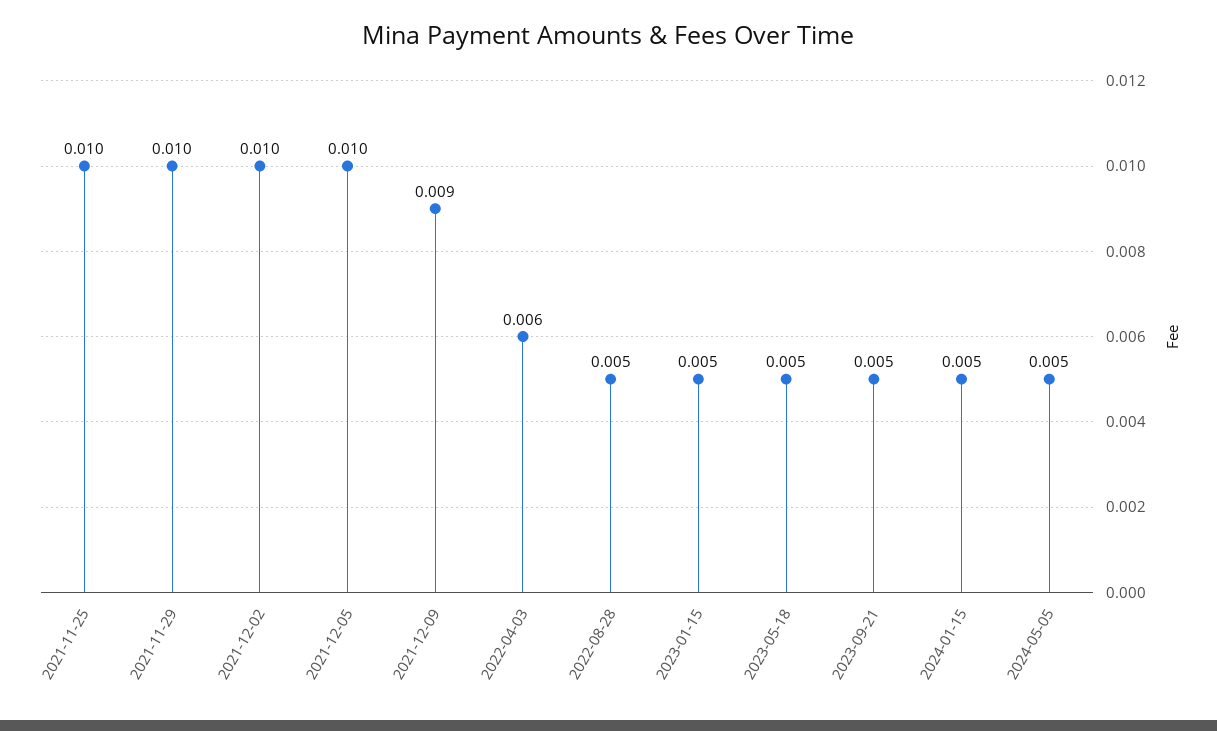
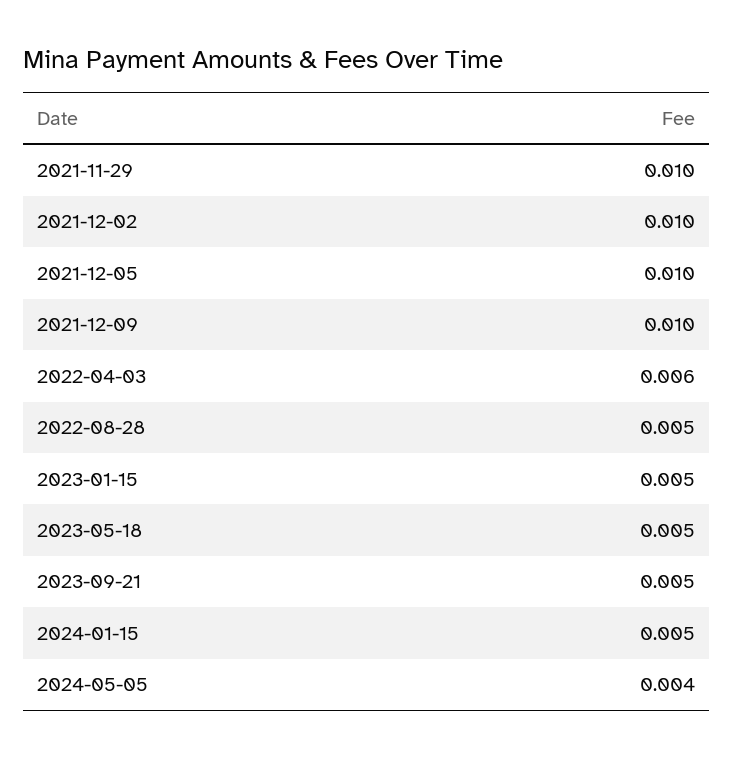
2021-11-25: 0.01 -> none
2021-12-09: 0.009 -> 0.01
2024-05-05: 0.005 -> 0.004

